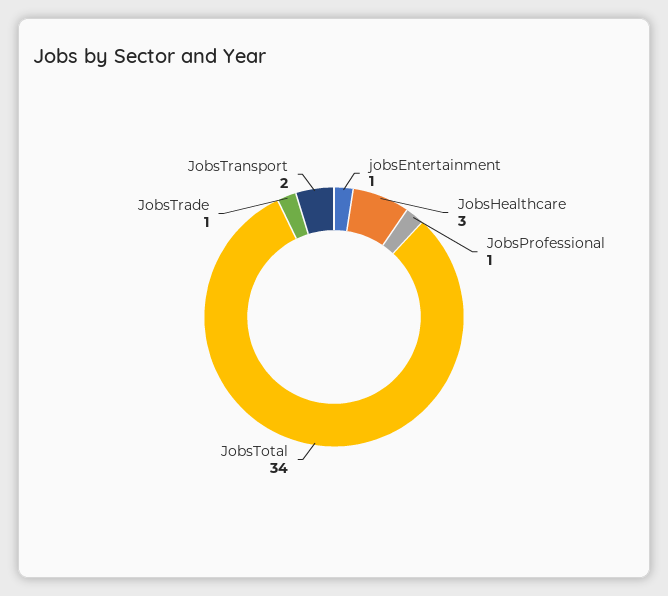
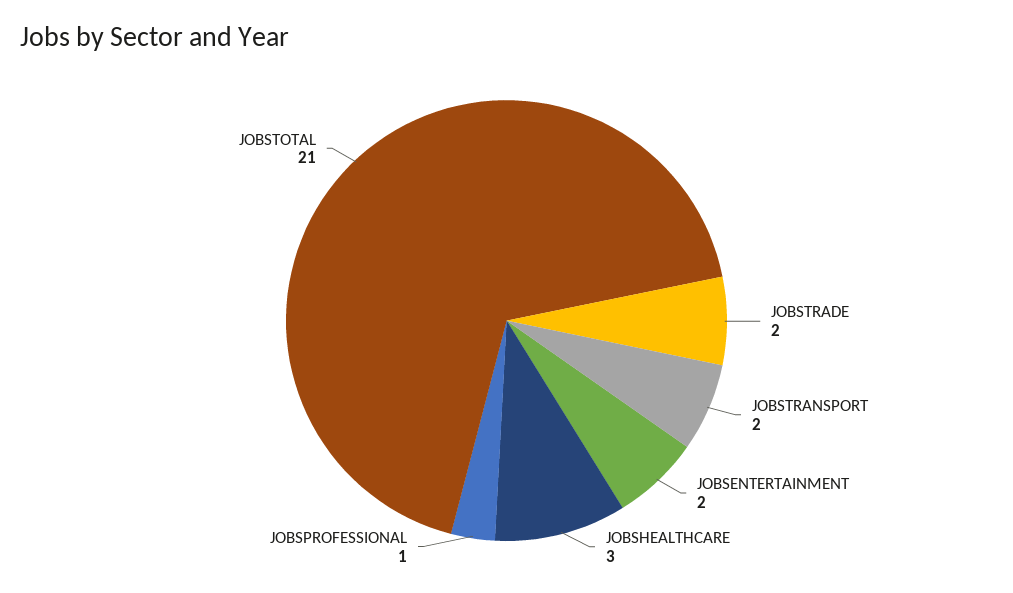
jobsEntertainment: 1 -> 2
JobsTotal: 34 -> 21
JobsTrade: 1 -> 2

